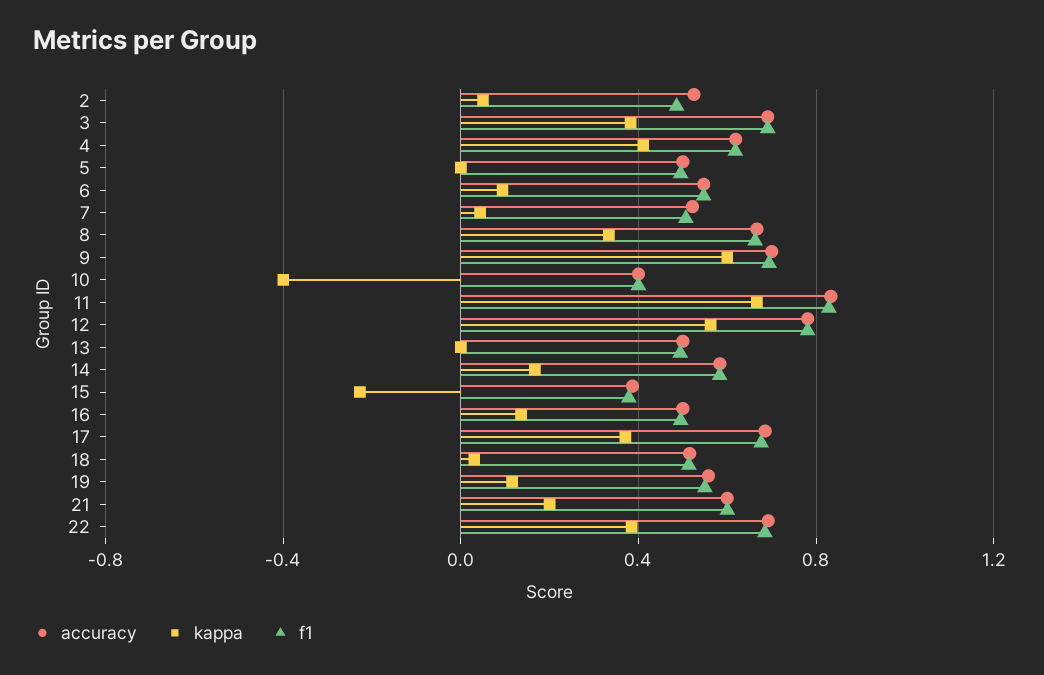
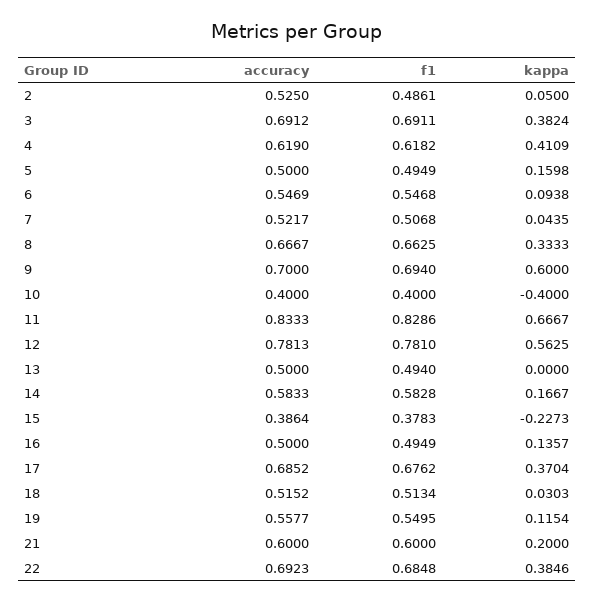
kappa, 5: 0 -> 0.1598

